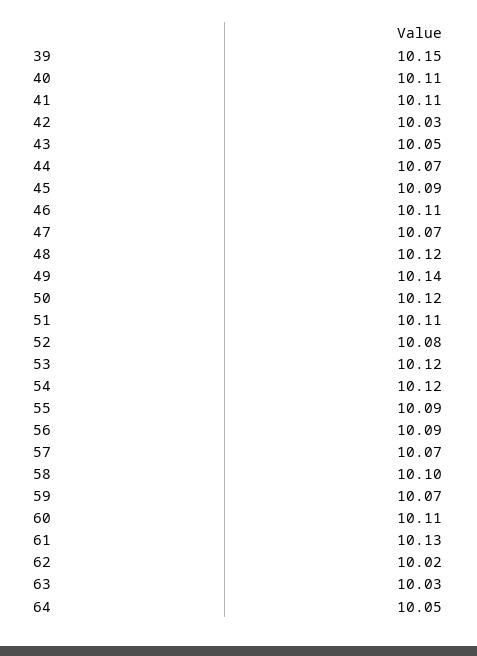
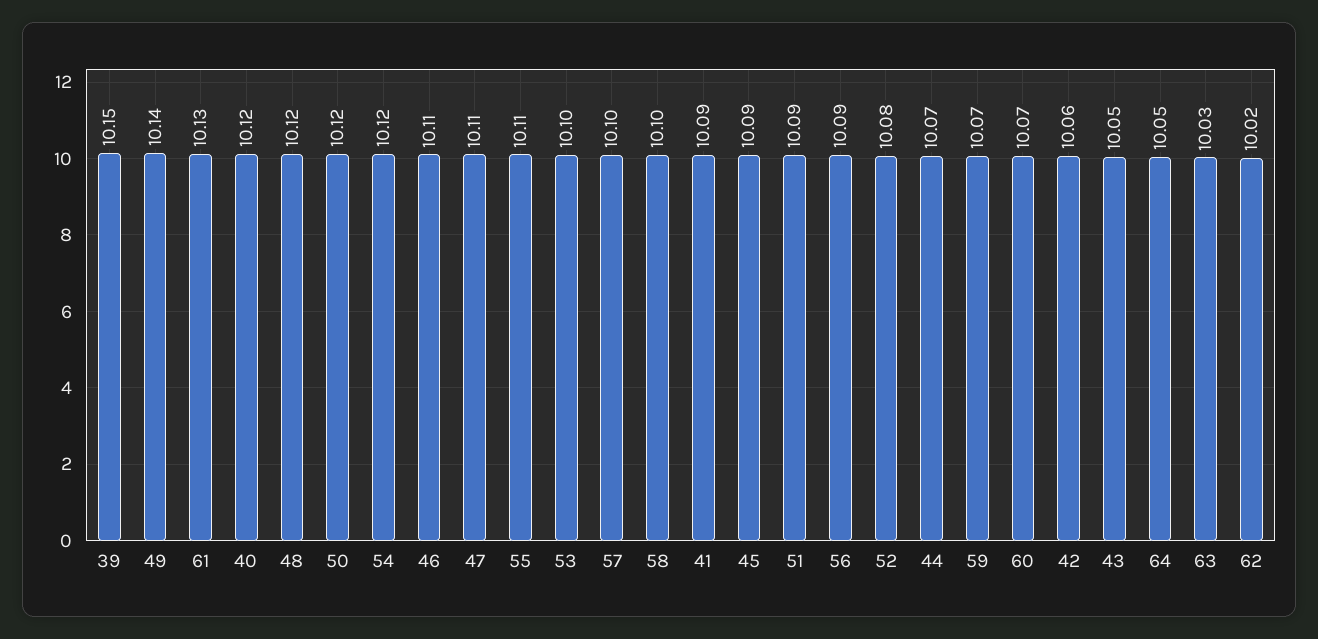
40: 10.11 -> 10.12
41: 10.11 -> 10.09
42: 10.03 -> 10.06
47: 10.07 -> 10.11
51: 10.11 -> 10.09
53: 10.12 -> 10.1
55: 10.09 -> 10.11
57: 10.07 -> 10.1
60: 10.11 -> 10.07

